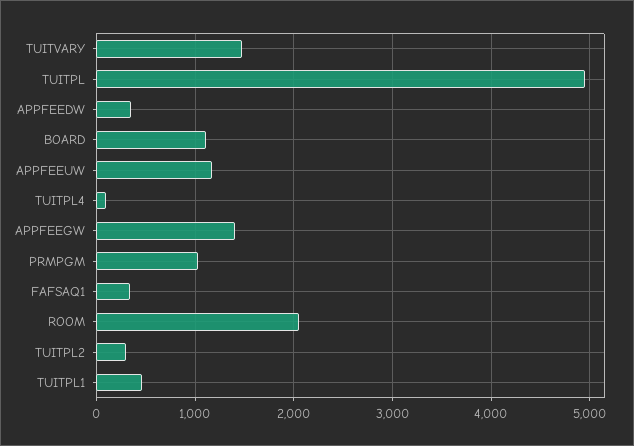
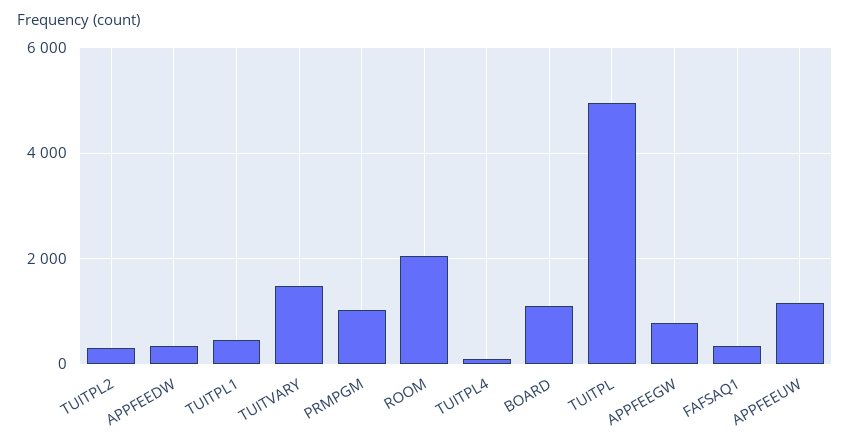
APPFEEGW: 1400 -> 800

